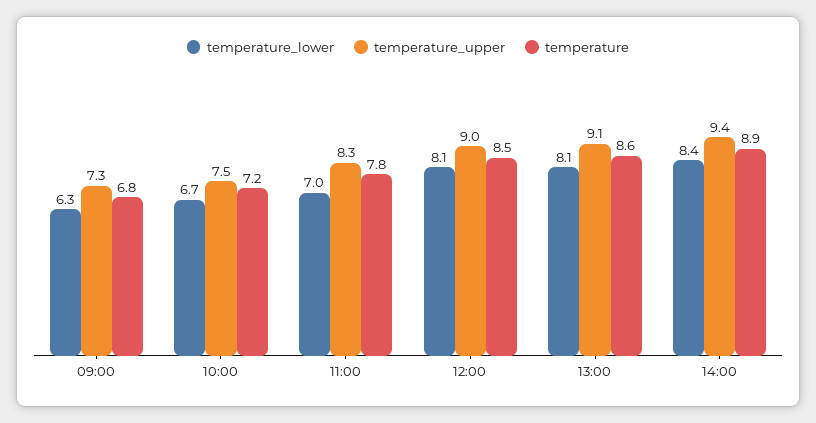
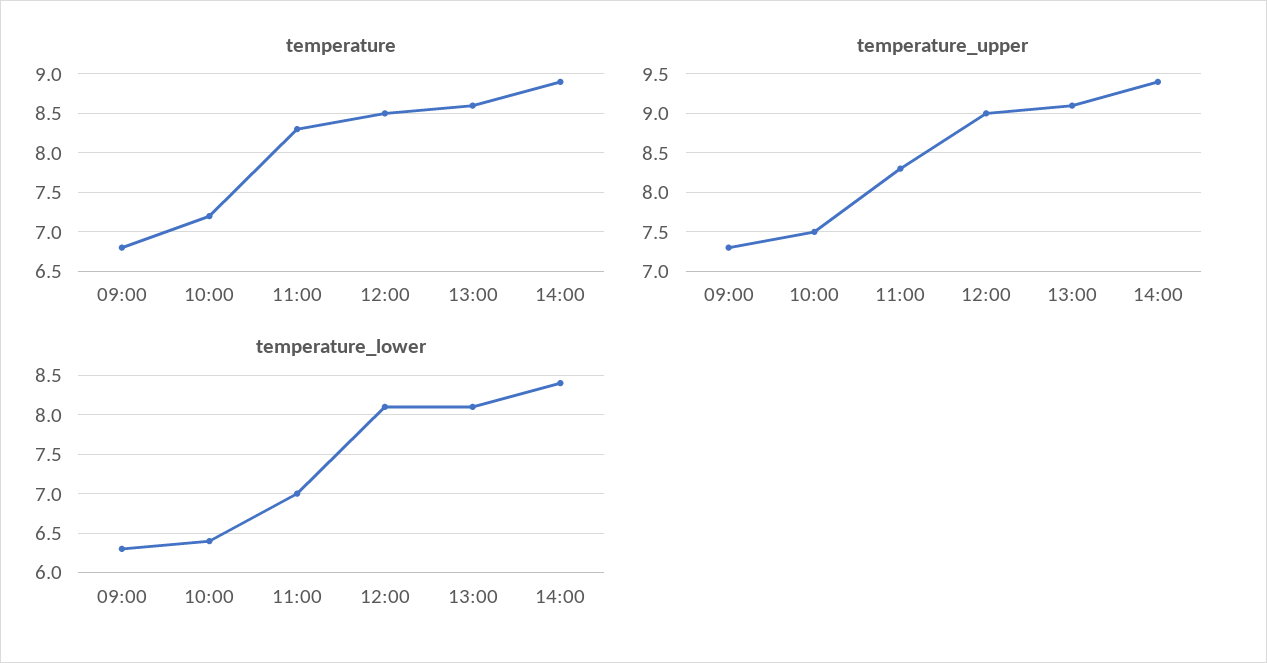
temperature_lower, 10:00: 6.7 -> 6.4
temperature, 11:00: 7.8 -> 8.3

